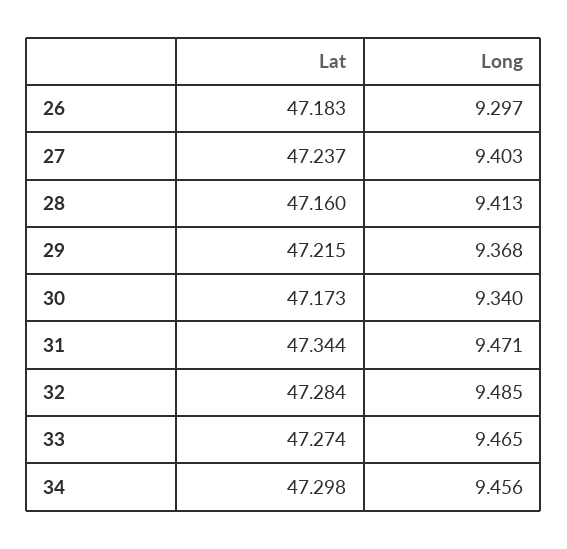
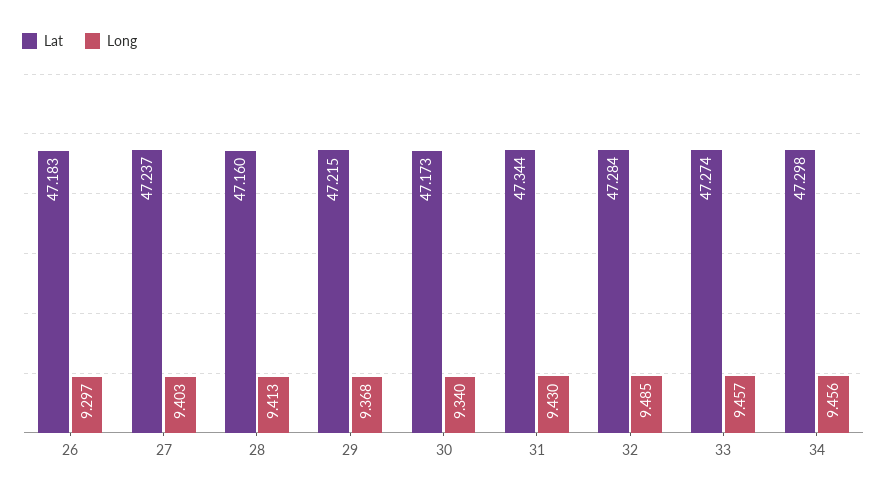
Long, 31: 9.471 -> 9.43
Long, 33: 9.465 -> 9.457

